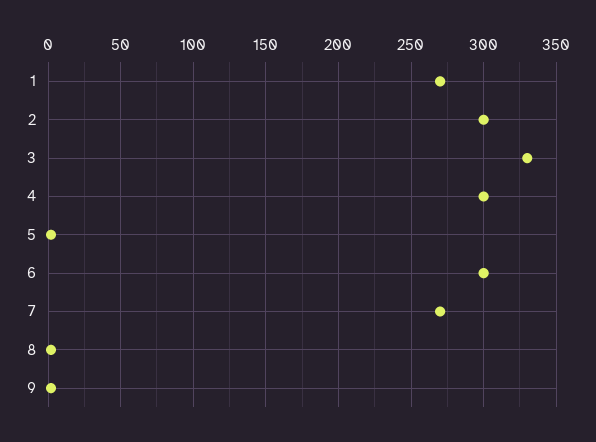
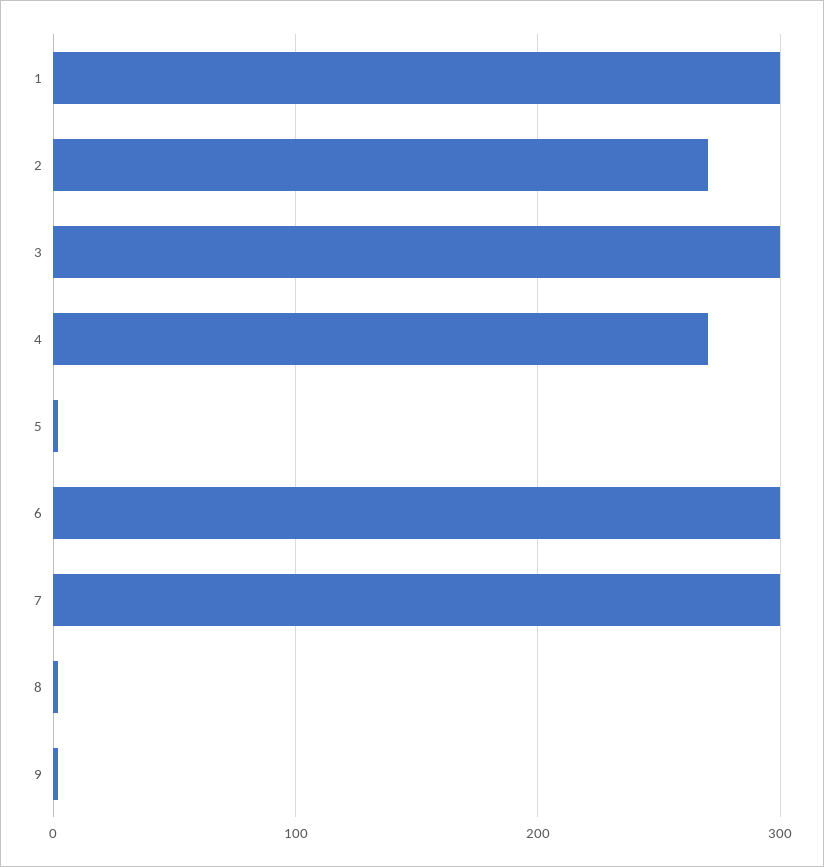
1: 270 -> 300
2: 300 -> 270
3: 330 -> 300
4: 300 -> 270
7: 270 -> 300

